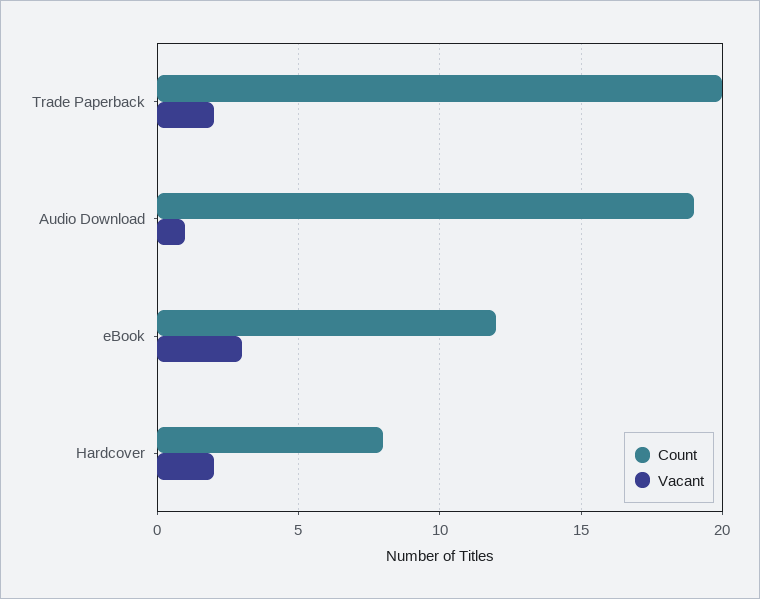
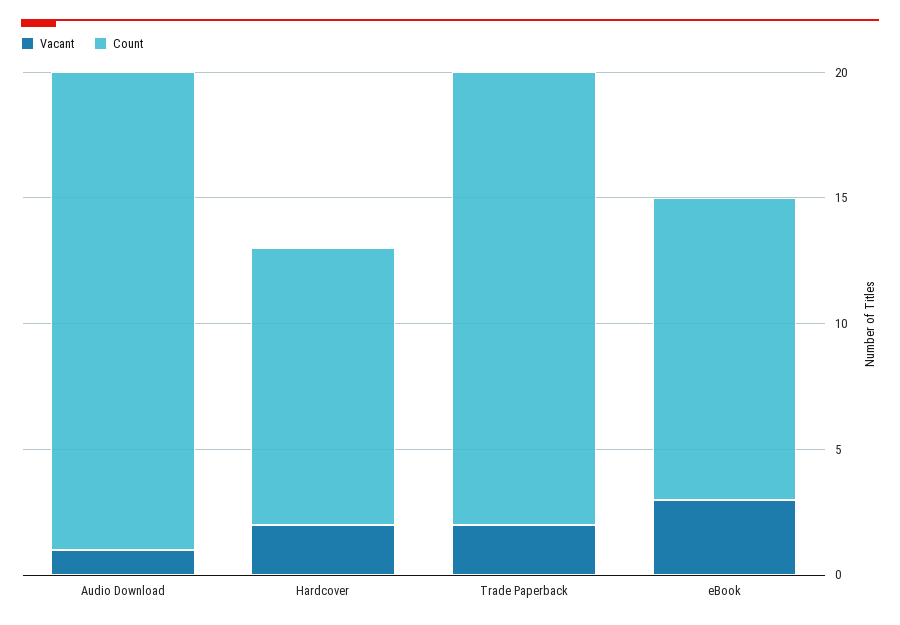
Count, Trade Paperback: 20 -> 18
Count, Hardcover: 8 -> 11

